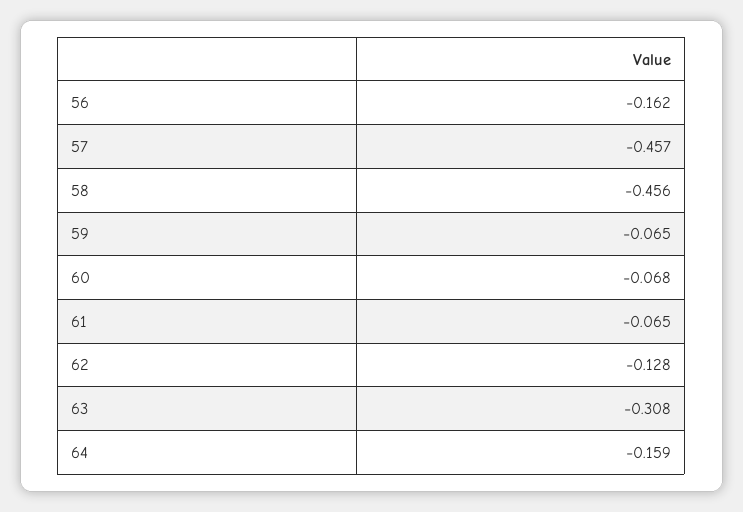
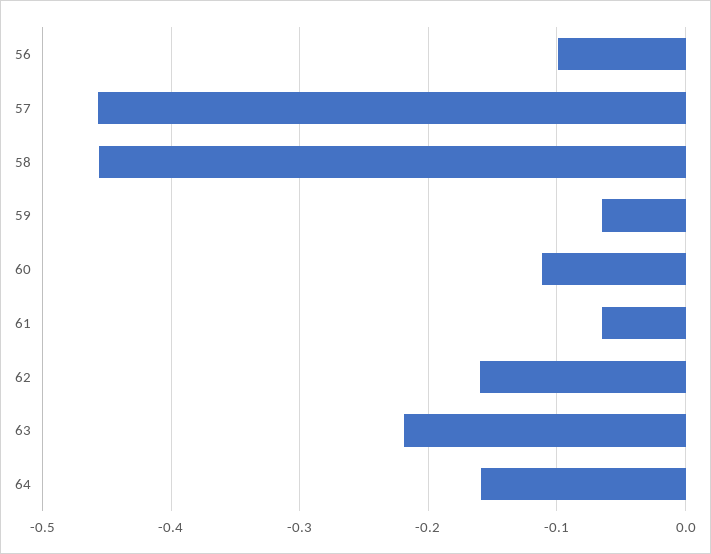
56: -0.162 -> -0.1
60: -0.068 -> -0.11
62: -0.128 -> -0.16
63: -0.308 -> -0.22

